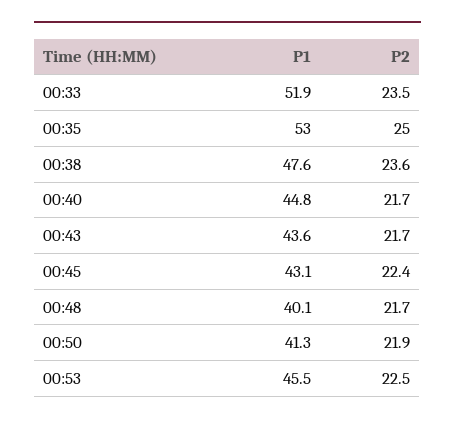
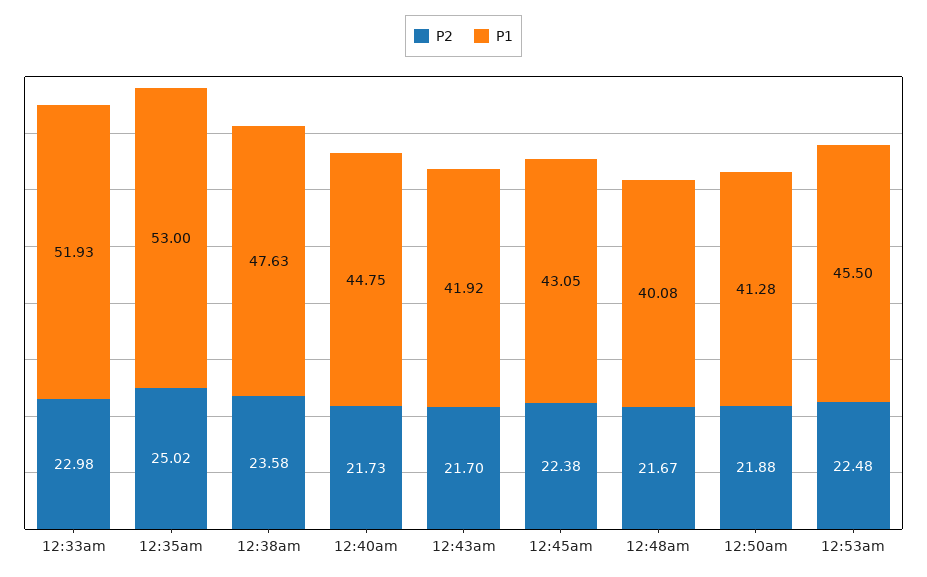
P2, 00:33: 23.5 -> 22.98
P1, 00:43: 43.6 -> 41.92

